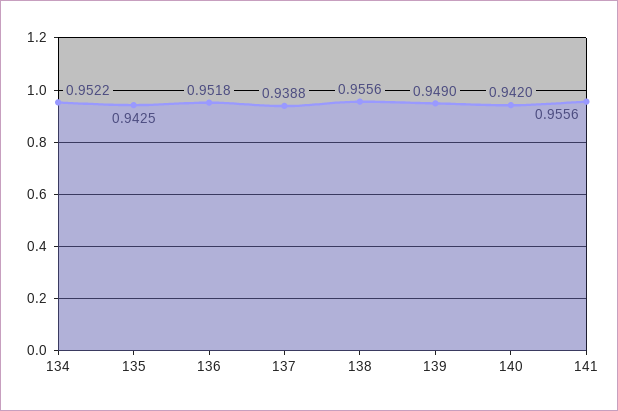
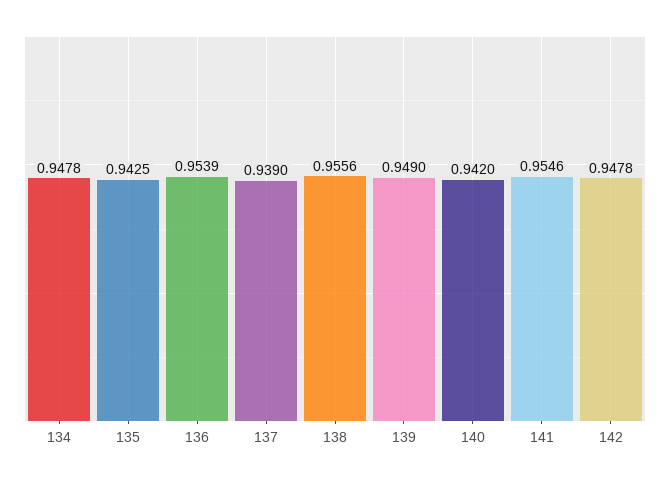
134: 0.9522 -> 0.9478
136: 0.9518 -> 0.9539
137: 0.9388 -> 0.939
141: 0.9556 -> 0.9546
142: none -> 0.9478

